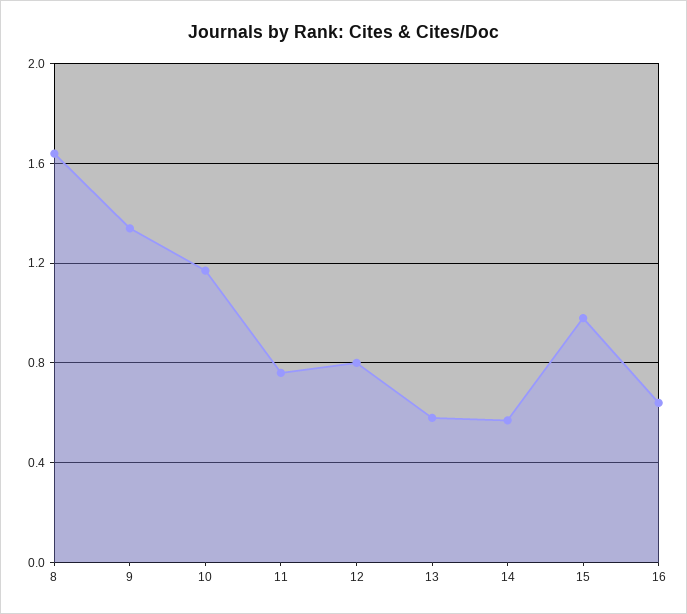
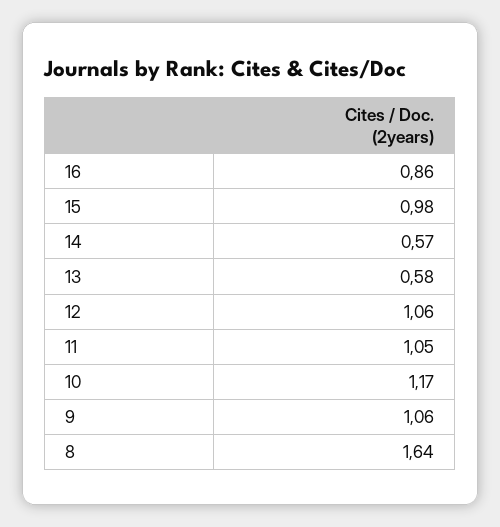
9: 1.35 -> 1.06
11: 0.75 -> 1.05
12: 0.8 -> 1.06
16: 0.65 -> 0.86

